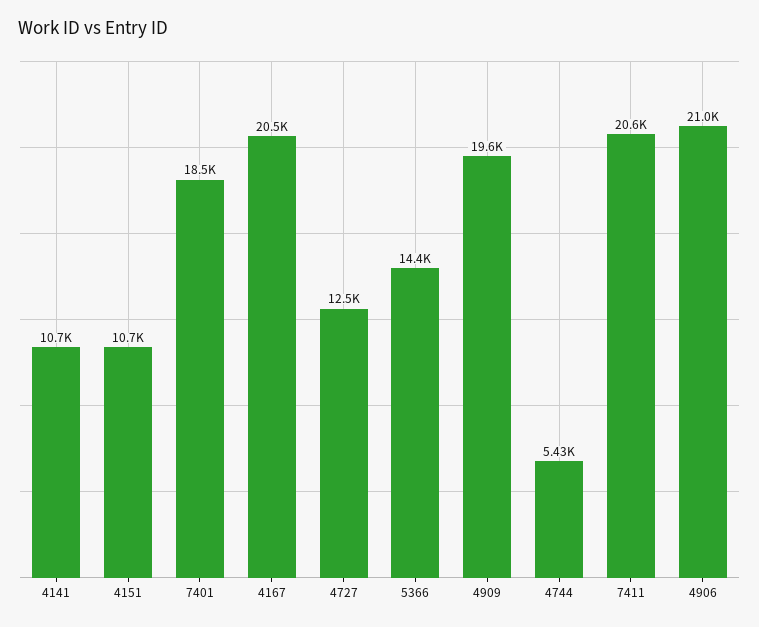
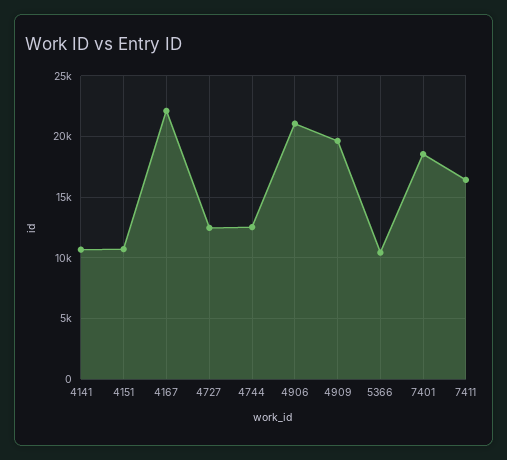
4167: 20500 -> 22000
5366: 14400 -> 10500
4744: 5430 -> 12500
7411: 20600 -> 16500

